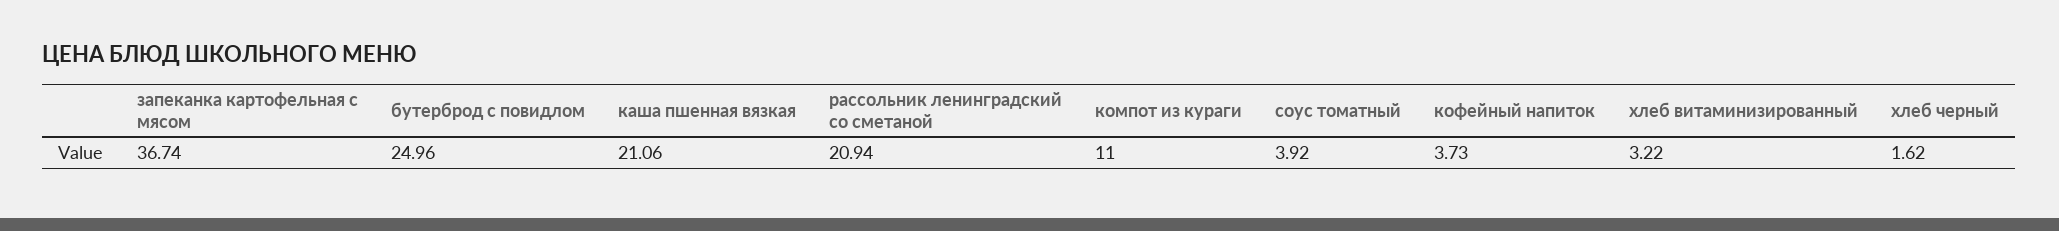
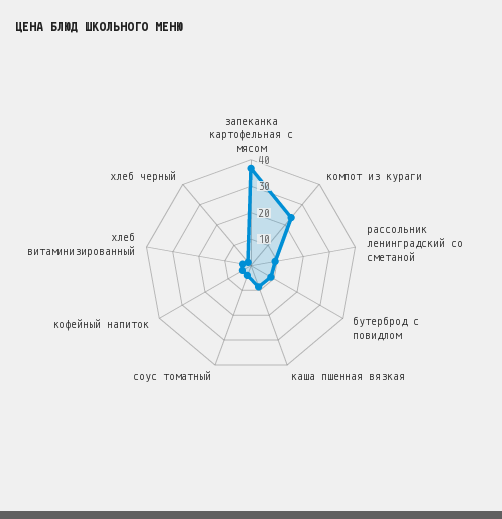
бутерброд с повидлом: 24.96 -> 10
каша пшенная вязкая: 21.06 -> 10
рассольник ленинградский со сметаной: 20.94 -> 10
компот из кураги: 11 -> 25

